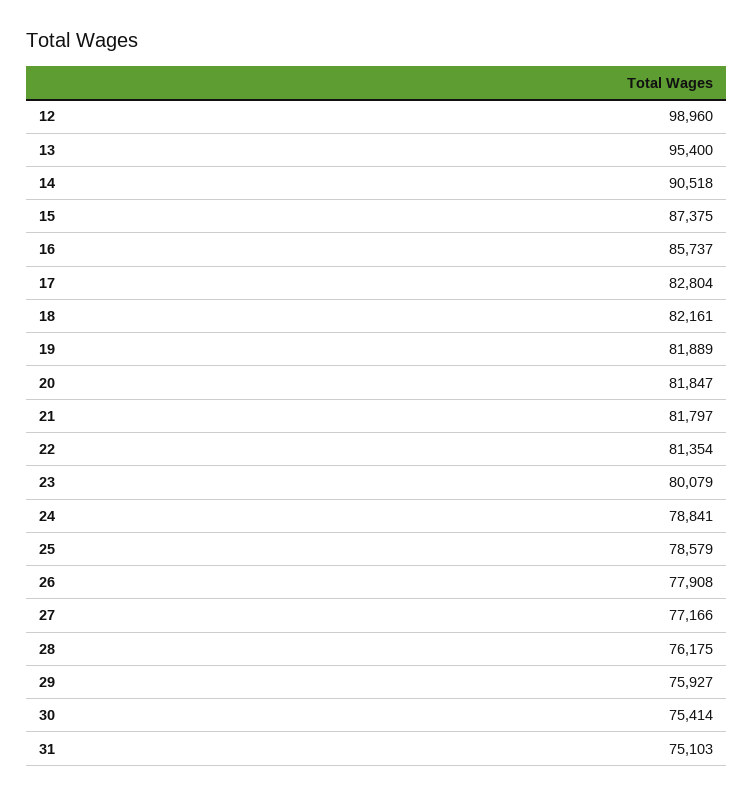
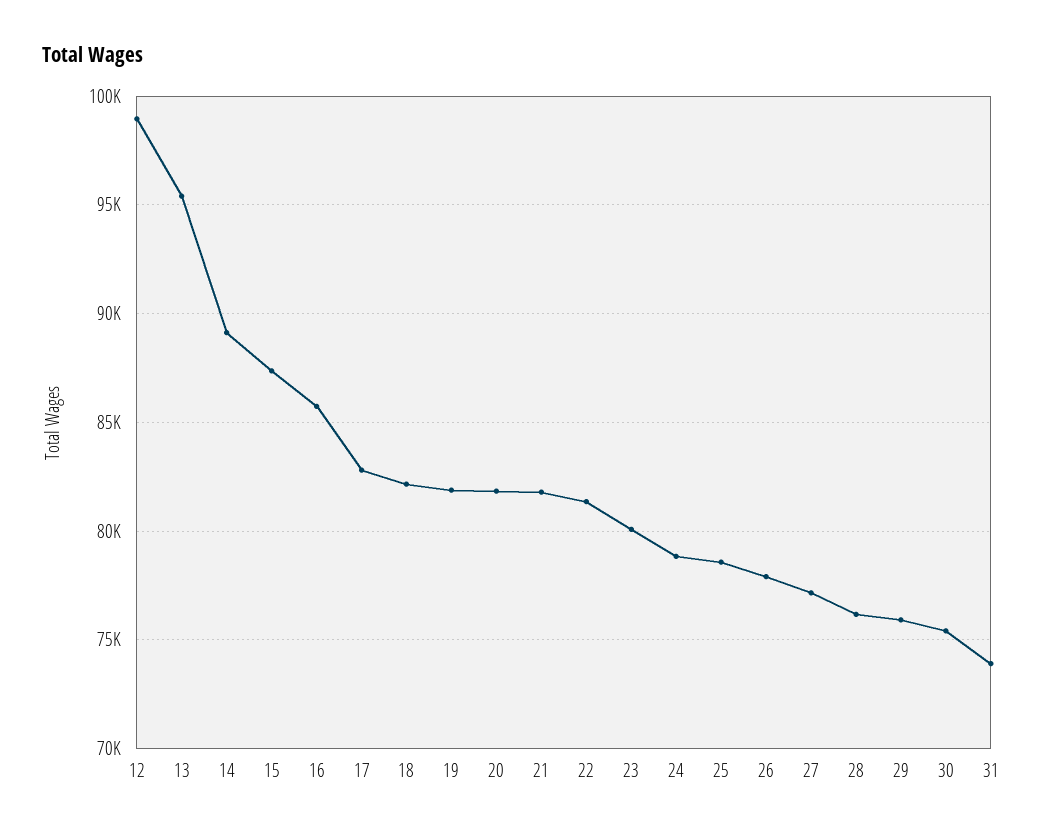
14: 90518 -> 89000
31: 75103 -> 74000

